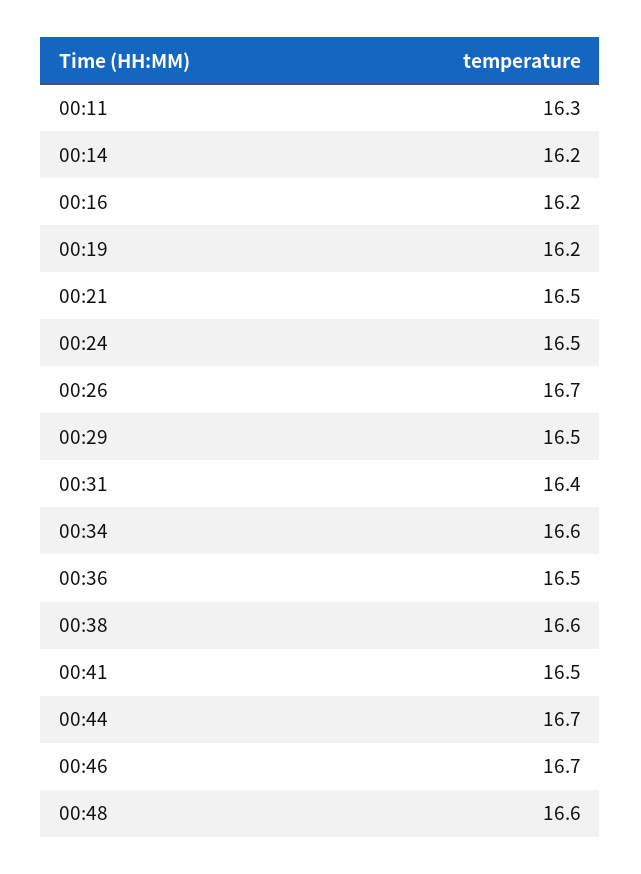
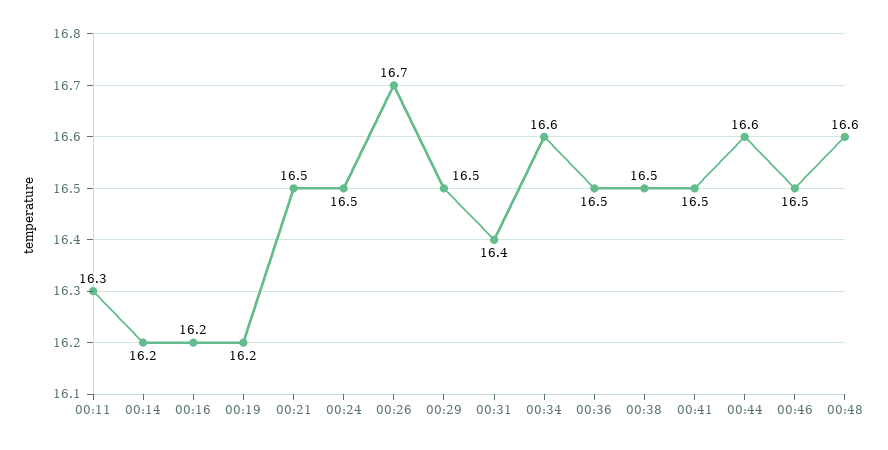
00:38: 16.6 -> 16.5
00:44: 16.7 -> 16.6
00:46: 16.7 -> 16.5

